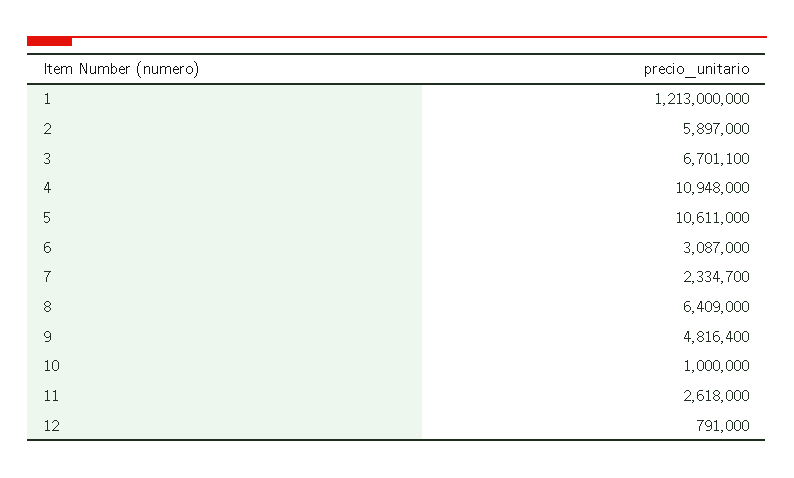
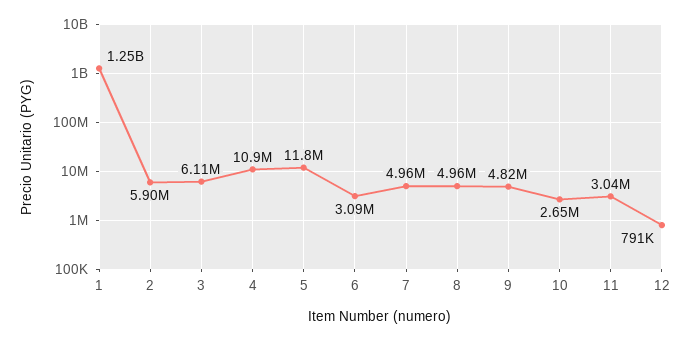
1: 1213000000 -> 1250000000
3: 6701100 -> 6110000
5: 10611000 -> 11800000
7: 2334700 -> 4960000
8: 6409000 -> 4960000
10: 1000000 -> 2650000
11: 2618000 -> 3040000

